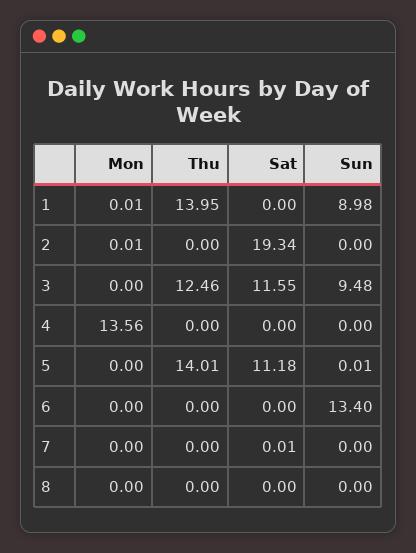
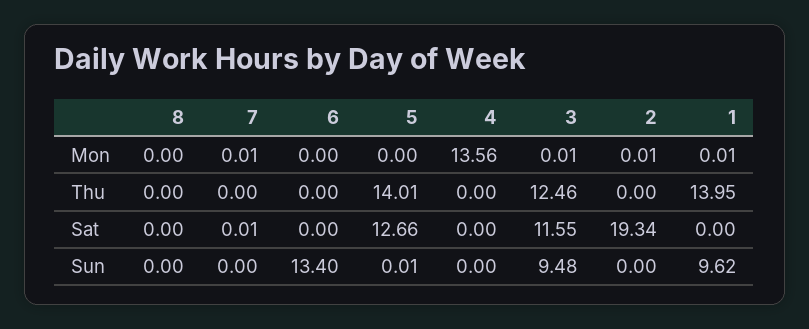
Sun, 1: 8.98 -> 9.62
Mon, 3: 0 -> 0.01
Sat, 5: 11.18 -> 12.66
Mon, 7: 0 -> 0.01

